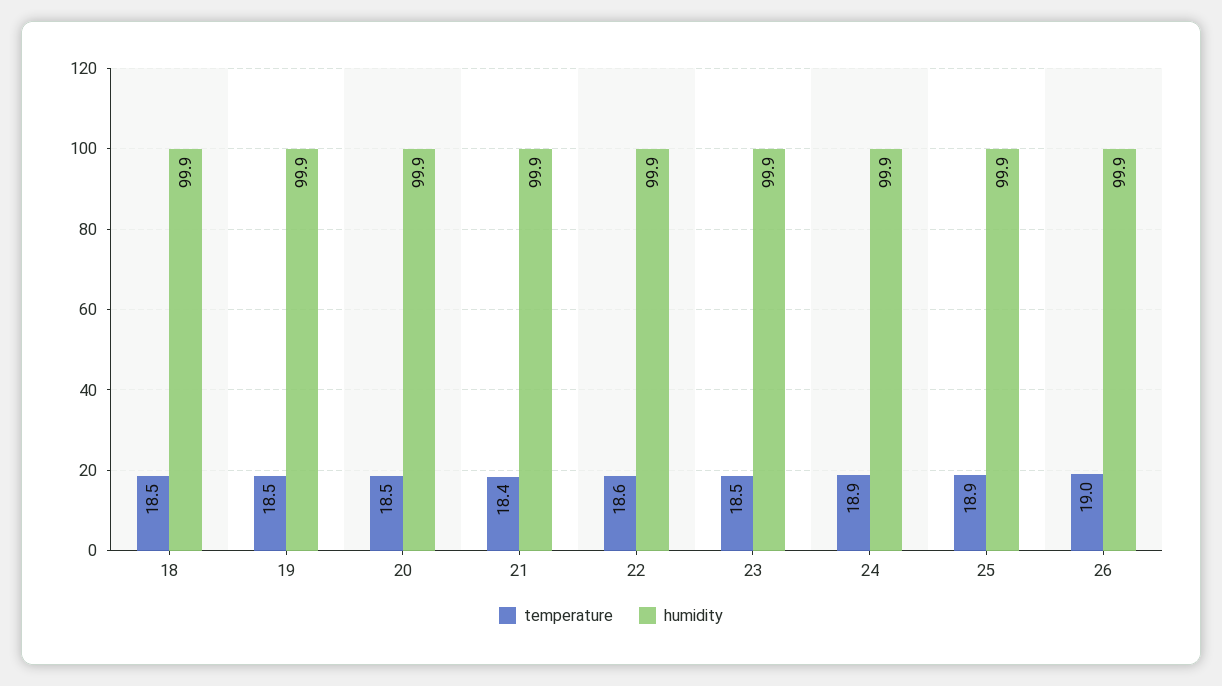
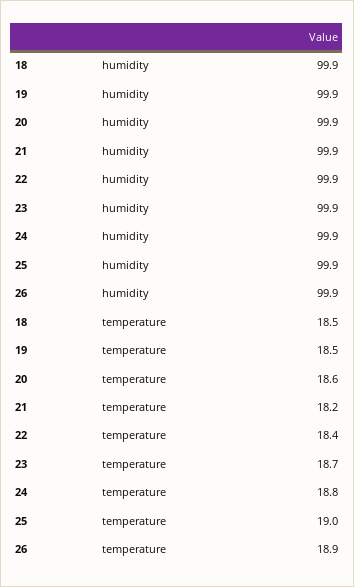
temperature, 20: 18.5 -> 18.6
temperature, 21: 18.4 -> 18.2
temperature, 22: 18.6 -> 18.4
temperature, 23: 18.5 -> 18.7
temperature, 24: 18.9 -> 18.8
temperature, 25: 18.9 -> 19
temperature, 26: 19 -> 18.9

